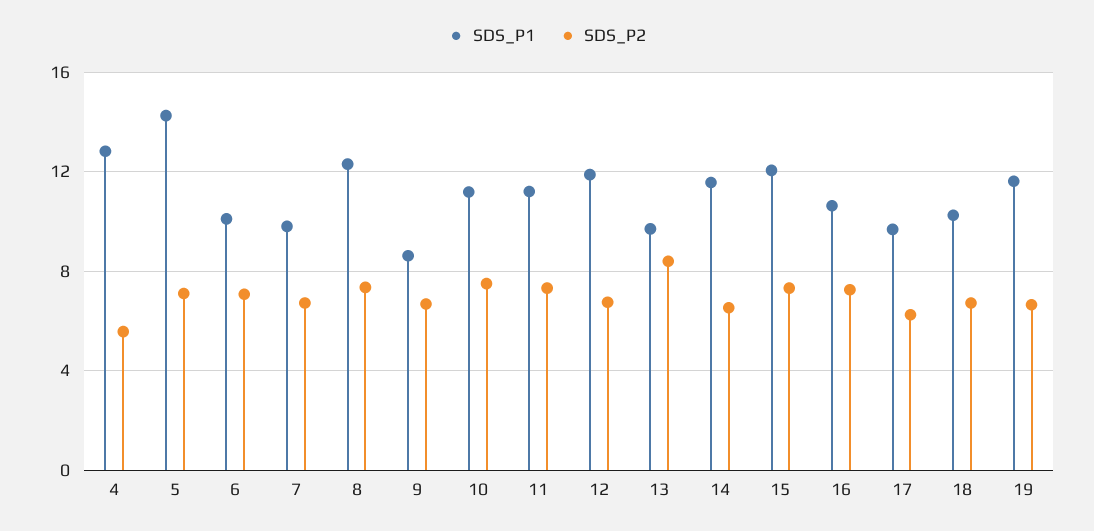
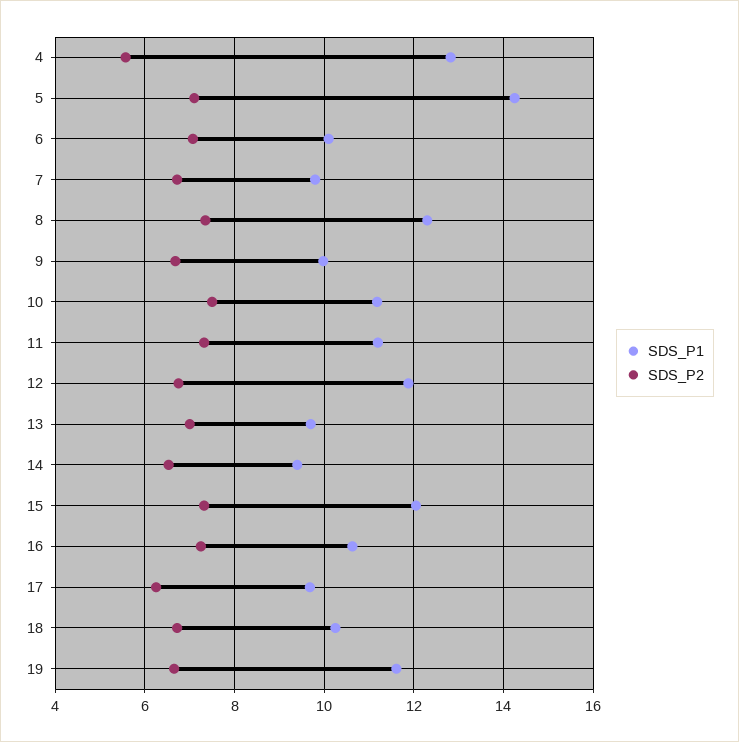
SDS_P1, 9: 8.5 -> 10
SDS_P2, 13: 8.5 -> 7
SDS_P1, 14: 11.5 -> 9.4

